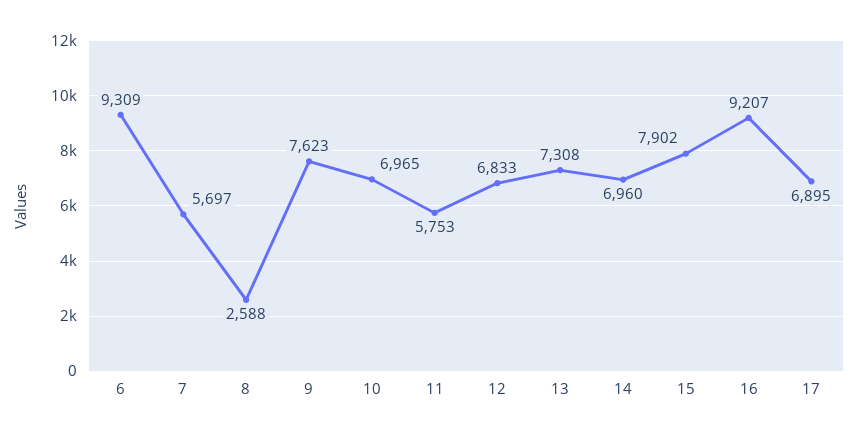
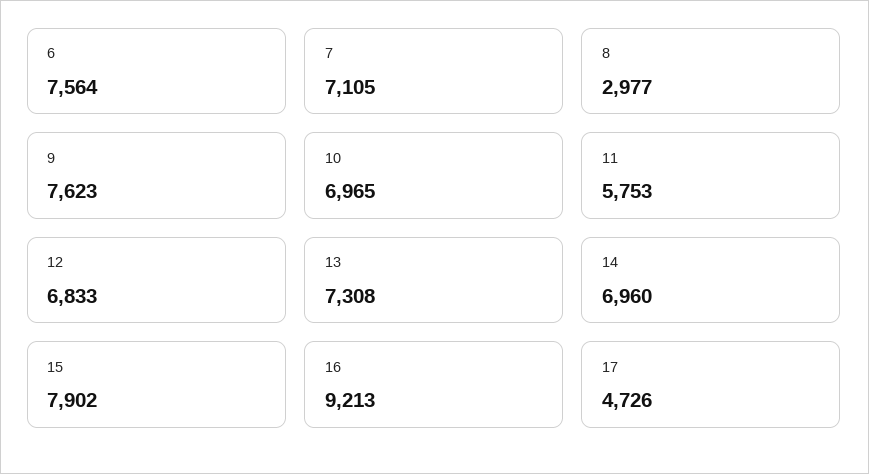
6: 9309 -> 7564
7: 5697 -> 7105
8: 2588 -> 2977
16: 9207 -> 9213
17: 6895 -> 4726

